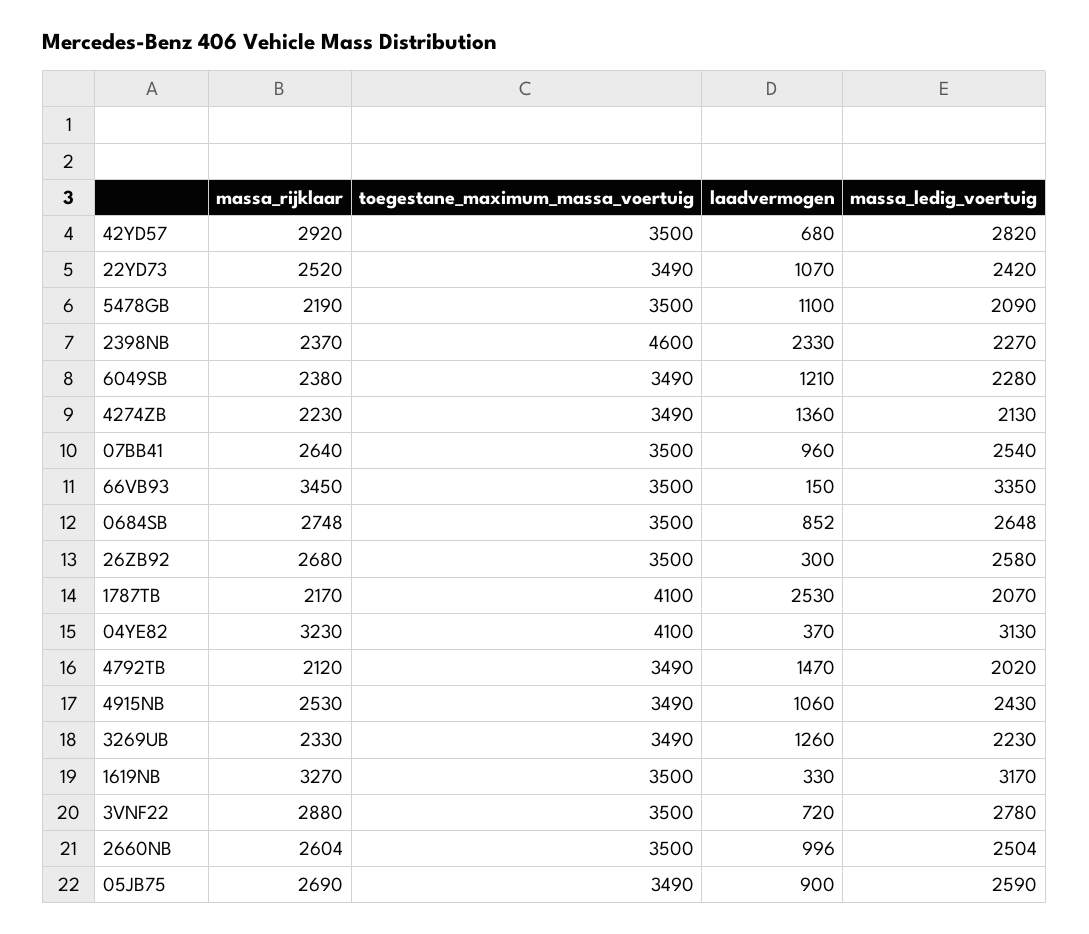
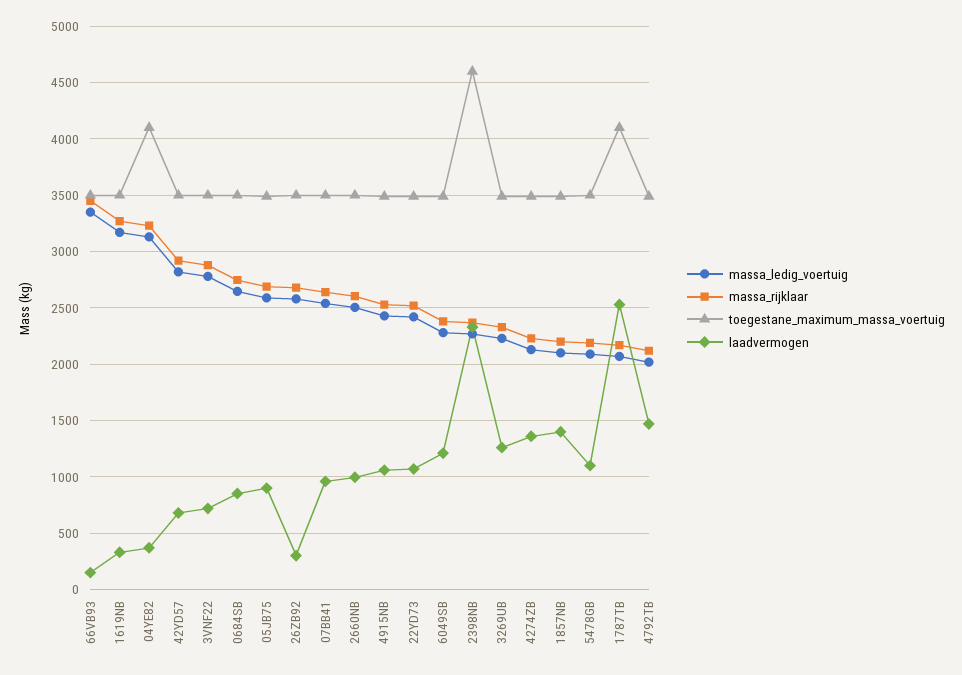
massa_ledig_voertuig, 1857NB: none -> 2100
massa_rijklaar, 1857NB: none -> 2200
toegestane_maximum_massa_voertuig, 1857NB: none -> 3500
laadvermogen, 1857NB: none -> 1400

